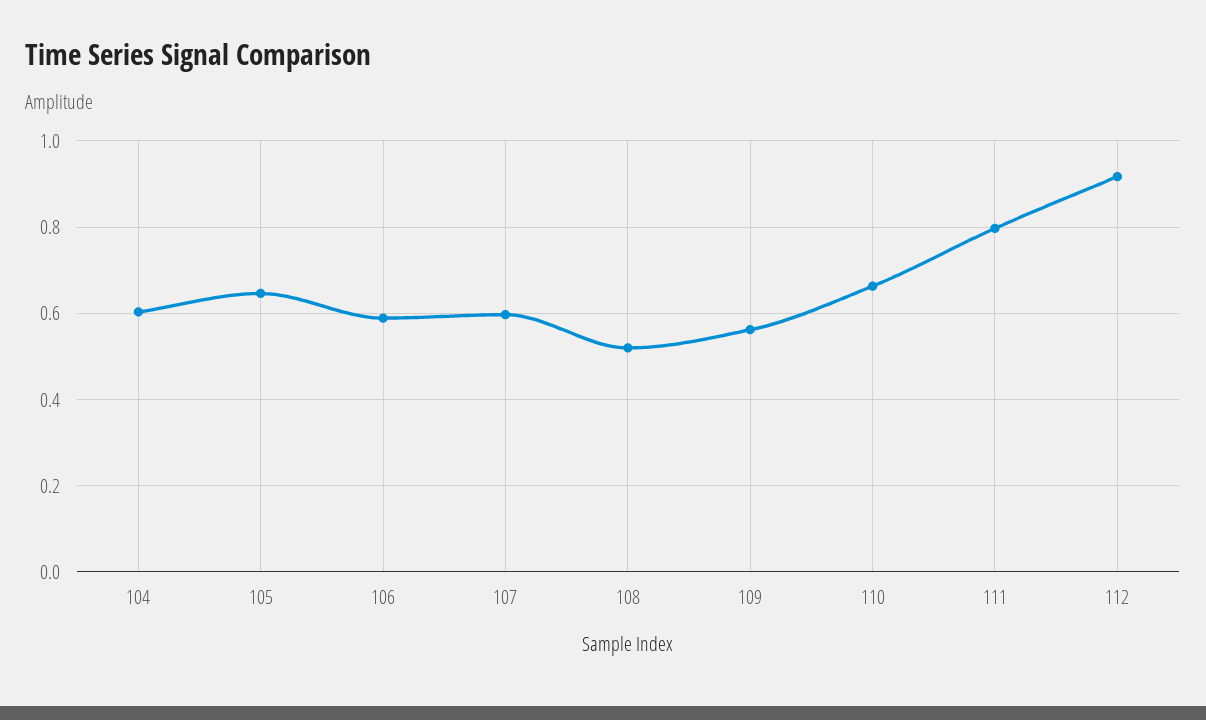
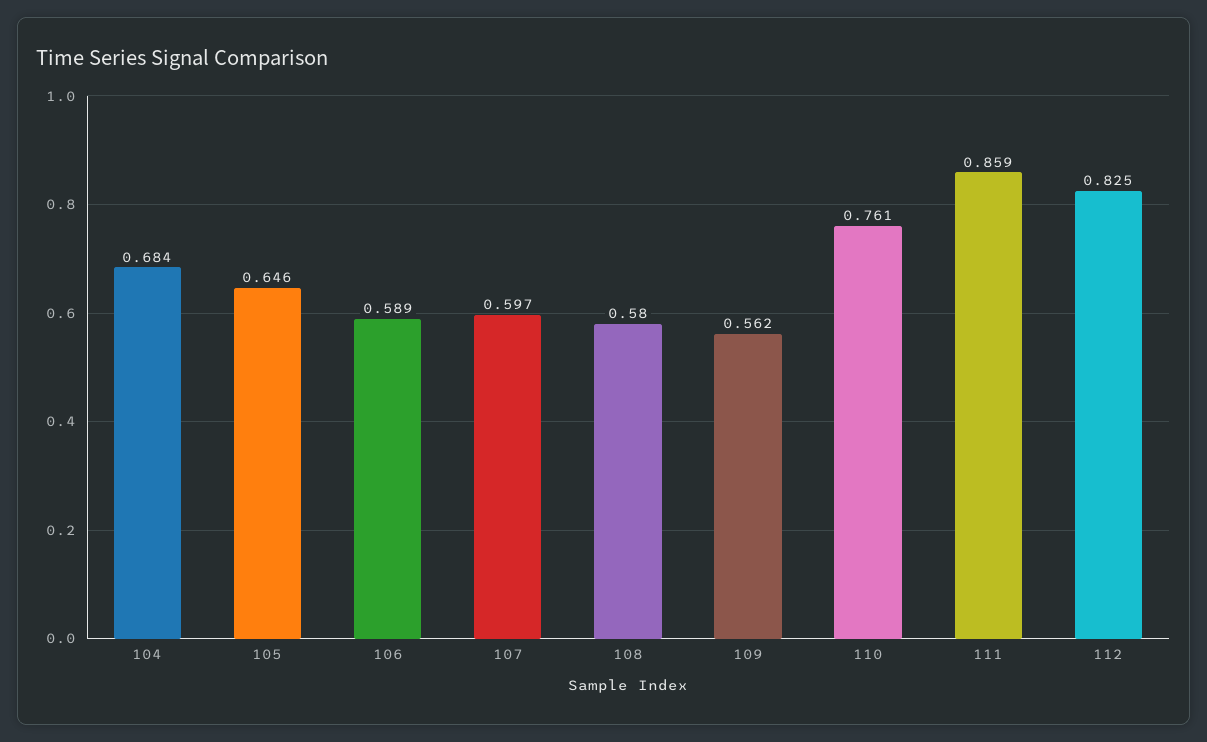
104: 0.6 -> 0.684
108: 0.52 -> 0.58
110: 0.66 -> 0.761
111: 0.8 -> 0.859
112: 0.92 -> 0.825

